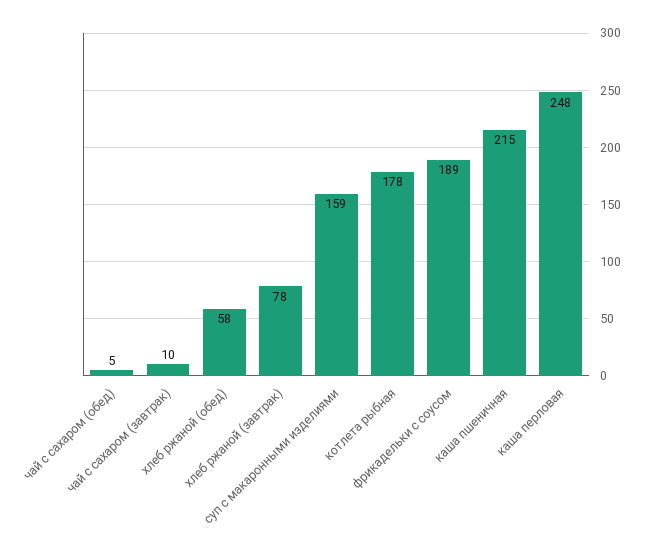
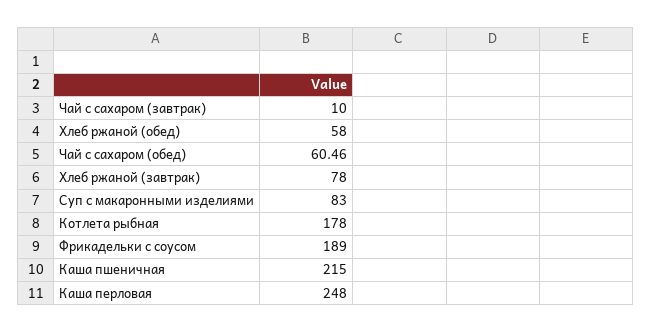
чай с сахаром (обед): 5 -> 60.46
суп с макаронными изделиями: 159 -> 83

